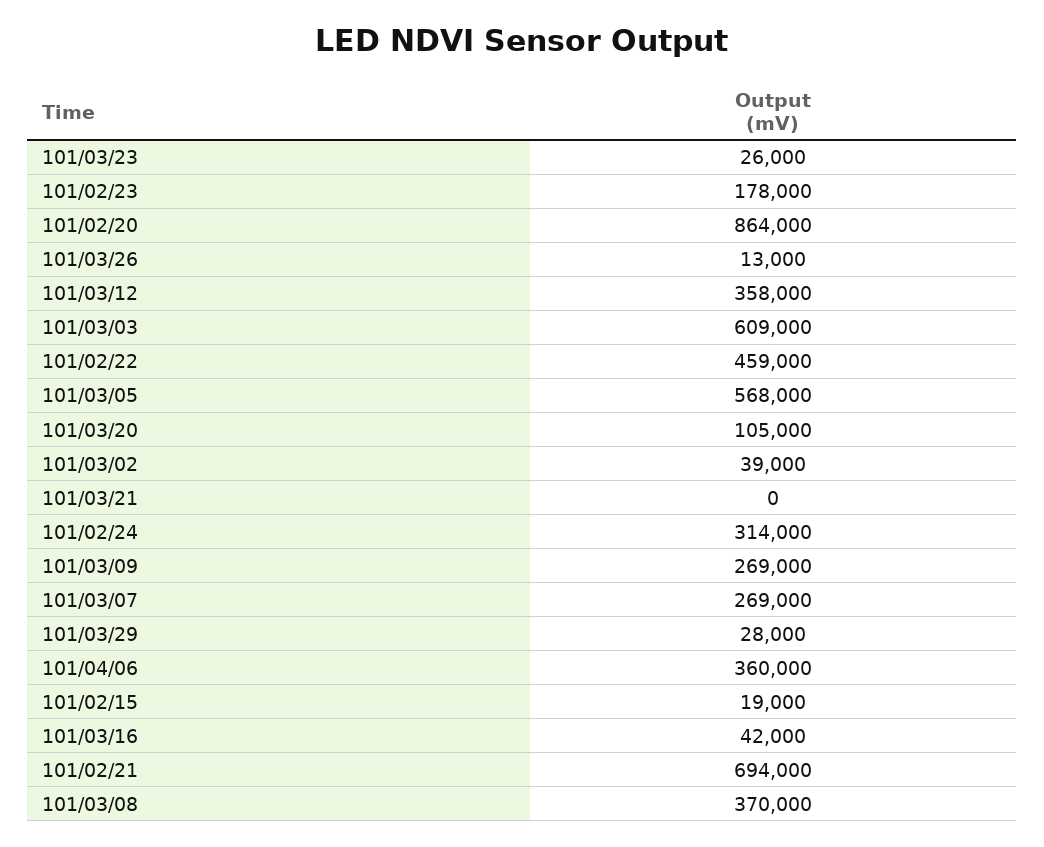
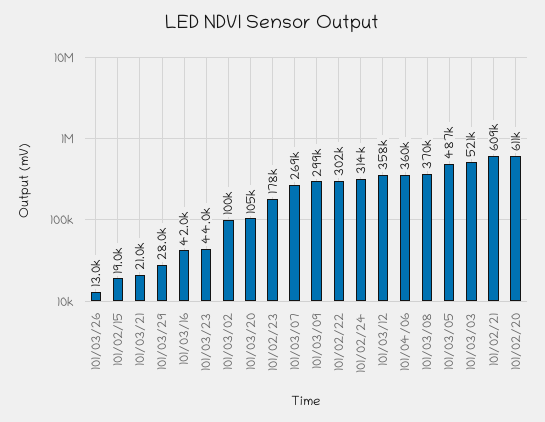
101/03/23: 26000 -> 44000
101/02/20: 864000 -> 611000
101/03/03: 609000 -> 521000
101/02/22: 459000 -> 302000
101/03/05: 568000 -> 487000
101/03/02: 39000 -> 100000
101/03/21: 0 -> 21000
101/03/09: 269000 -> 299000
101/02/21: 694000 -> 609000

